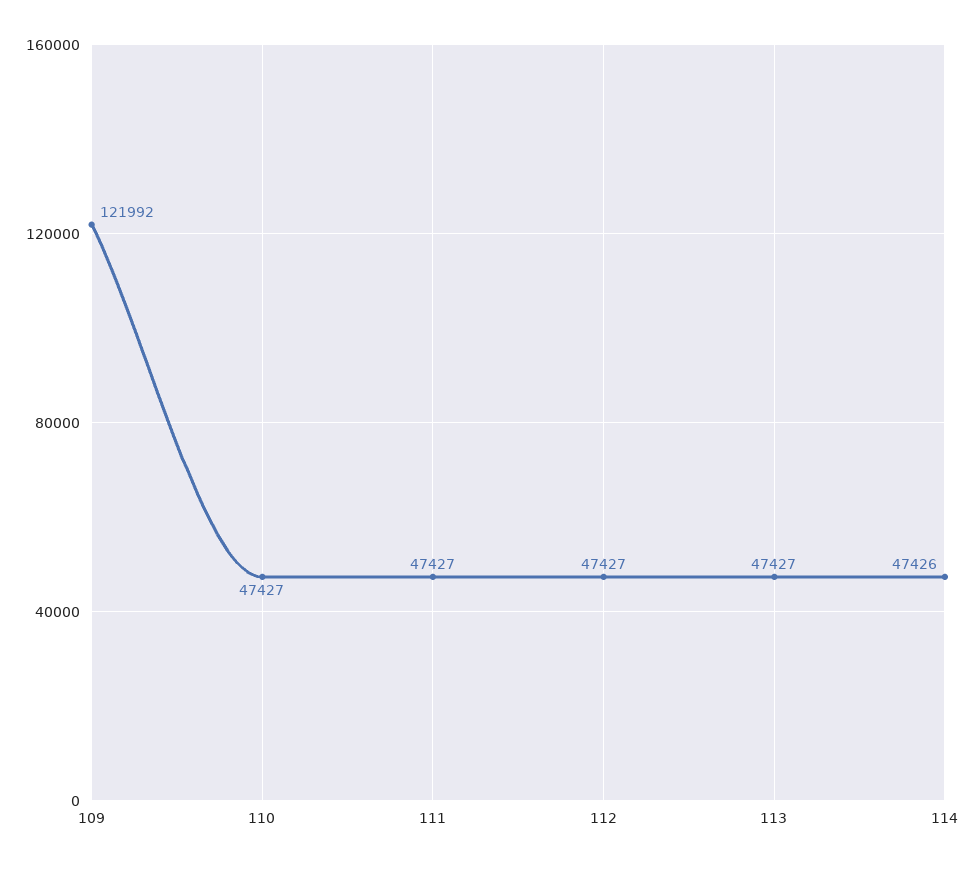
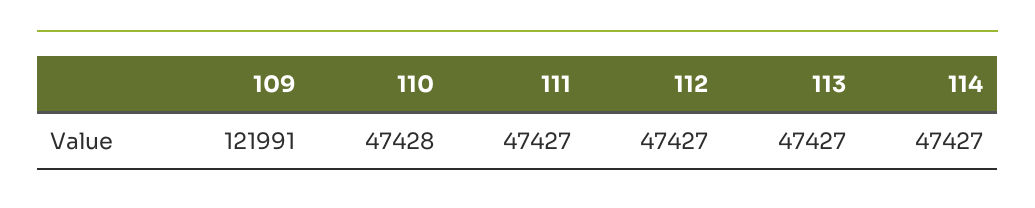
109: 121992 -> 121991
110: 47427 -> 47428
114: 47426 -> 47427

